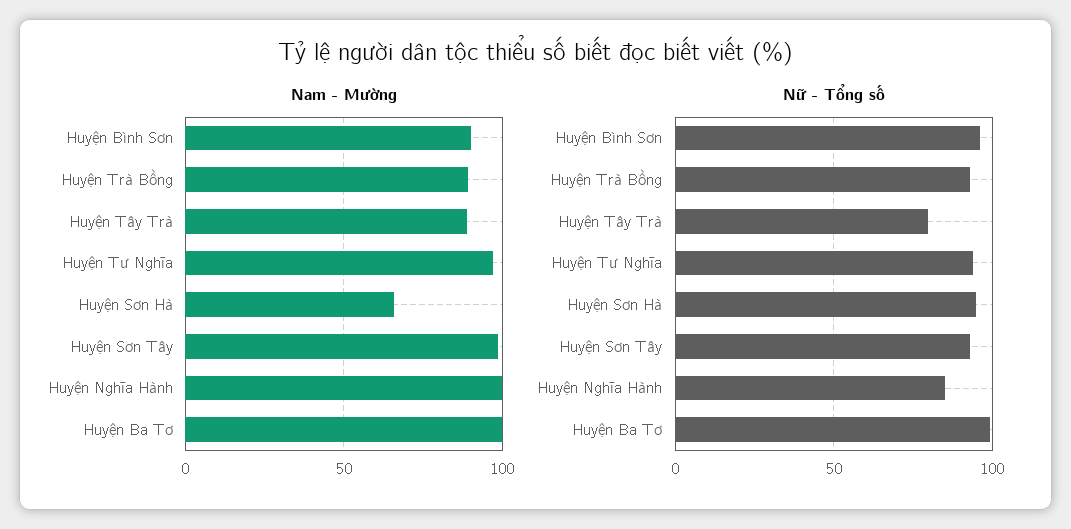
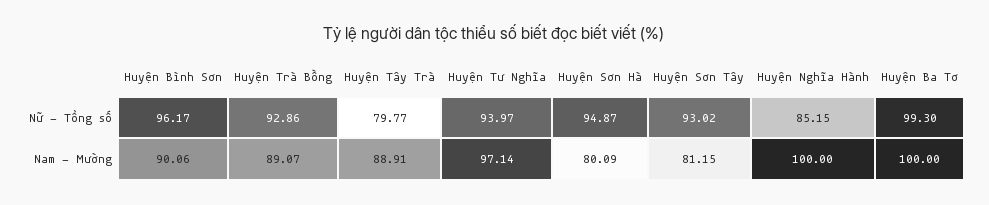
Nam - Mường, Huyện Sơn Hà: 65 -> 80.09
Nam - Mường, Huyện Sơn Tây: 100 -> 81.15

